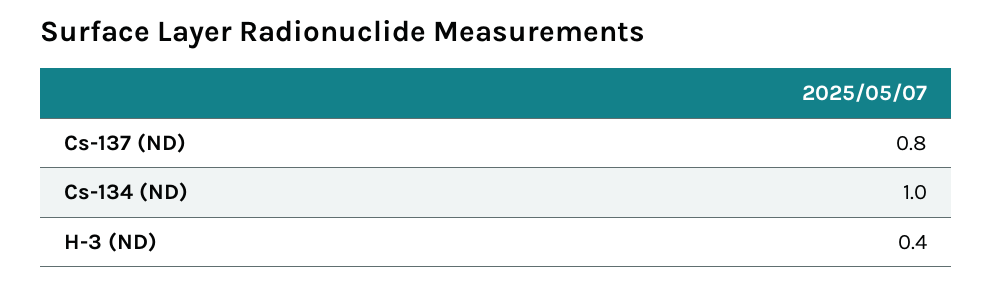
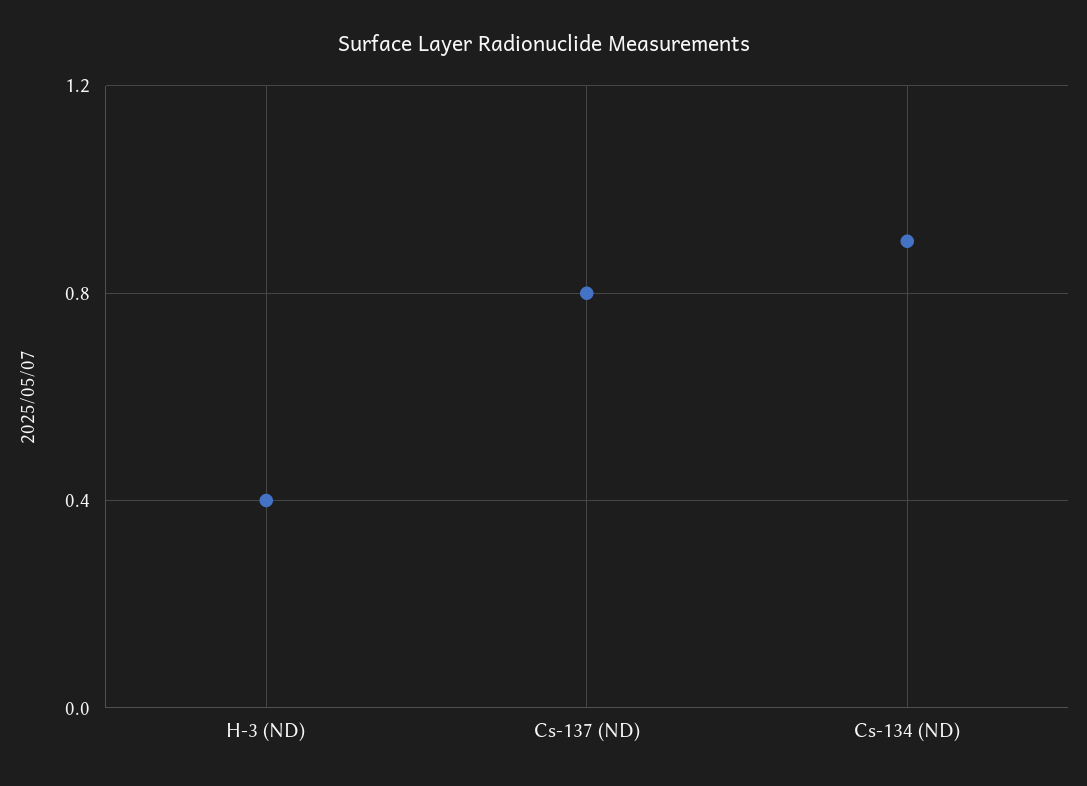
Cs-134 (ND): 1 -> 0.9

